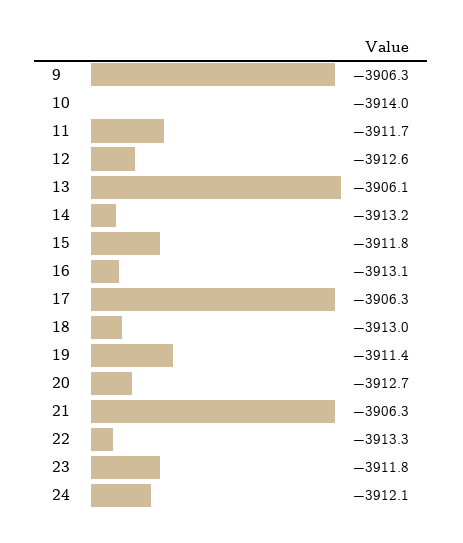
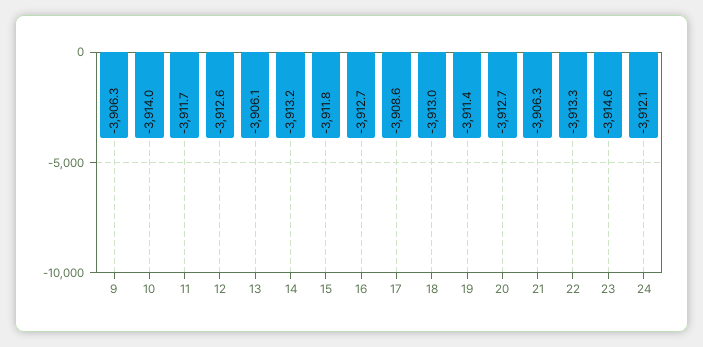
16: -3913.1 -> -3912.7
17: -3906.3 -> -3908.6
23: -3911.8 -> -3914.6

